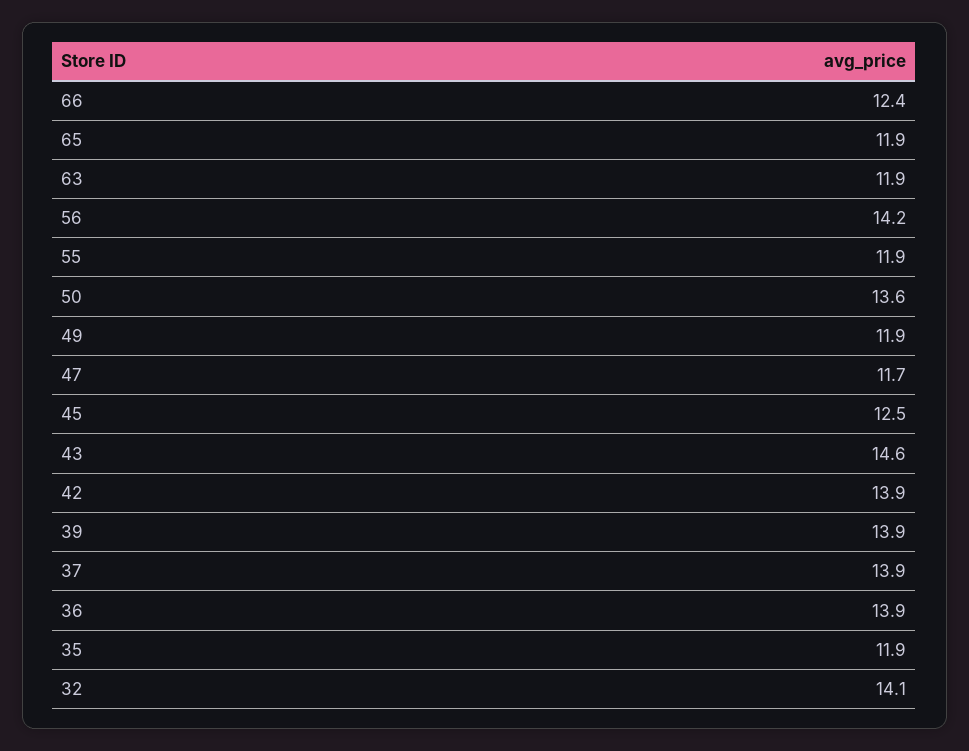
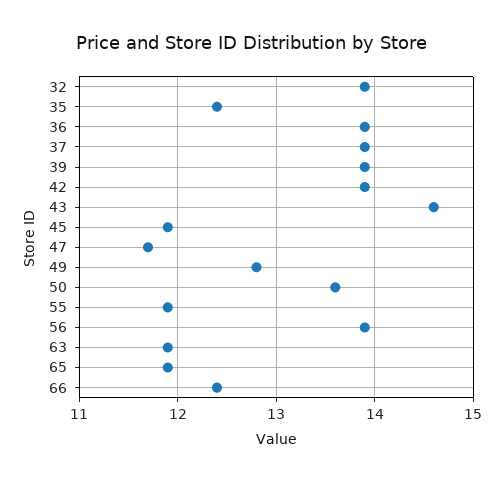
56: 14.2 -> 13.9
49: 11.9 -> 12.8
45: 12.5 -> 11.9
35: 11.9 -> 12.4
32: 14.1 -> 13.9

